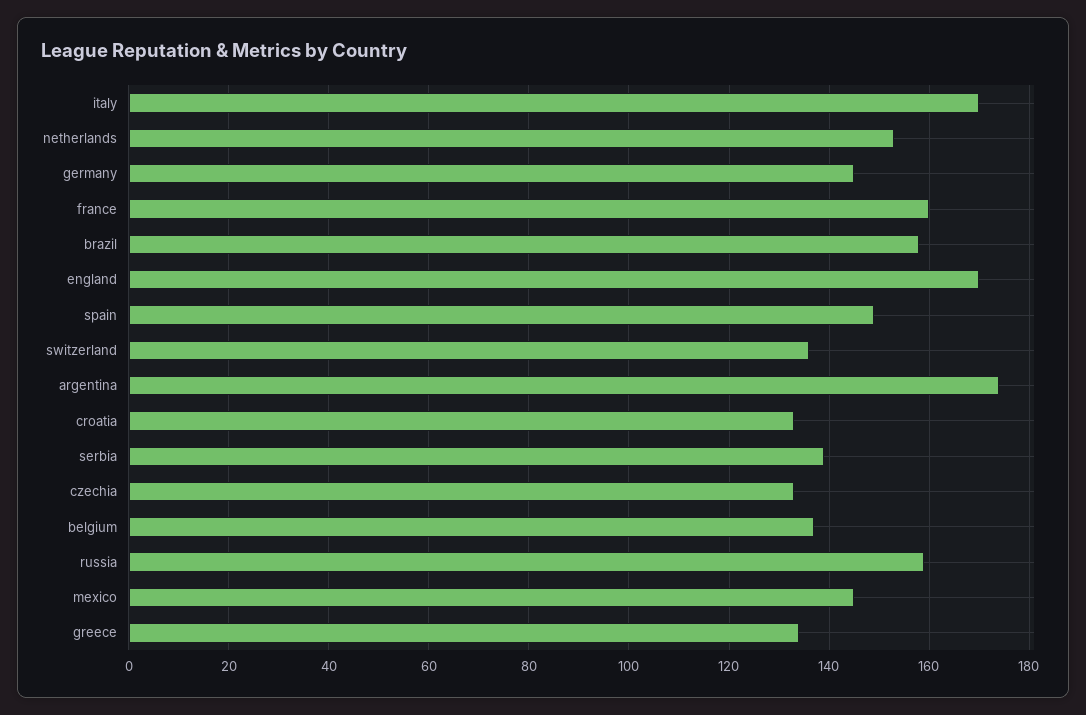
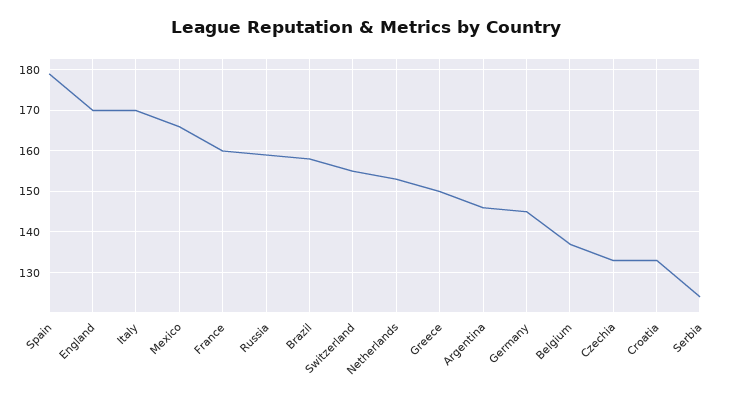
spain: 150 -> 180
switzerland: 135 -> 155
argentina: 175 -> 145
serbia: 140 -> 125
mexico: 145 -> 165
greece: 135 -> 150

